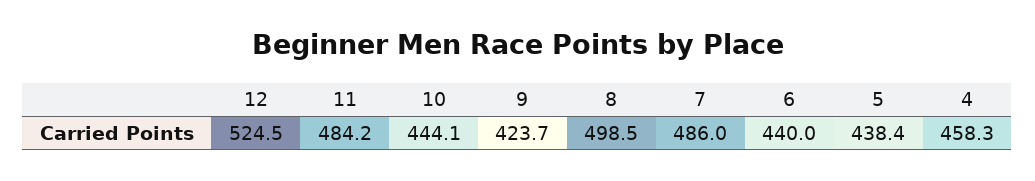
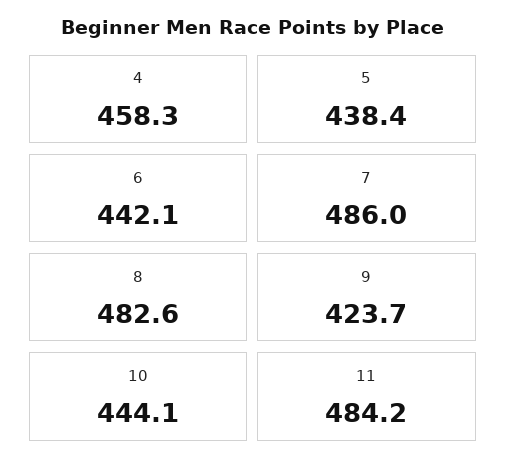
12: 524.5 -> none
8: 498.5 -> 482.6
6: 440 -> 442.1

